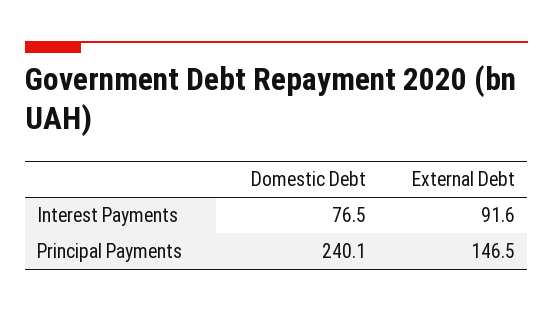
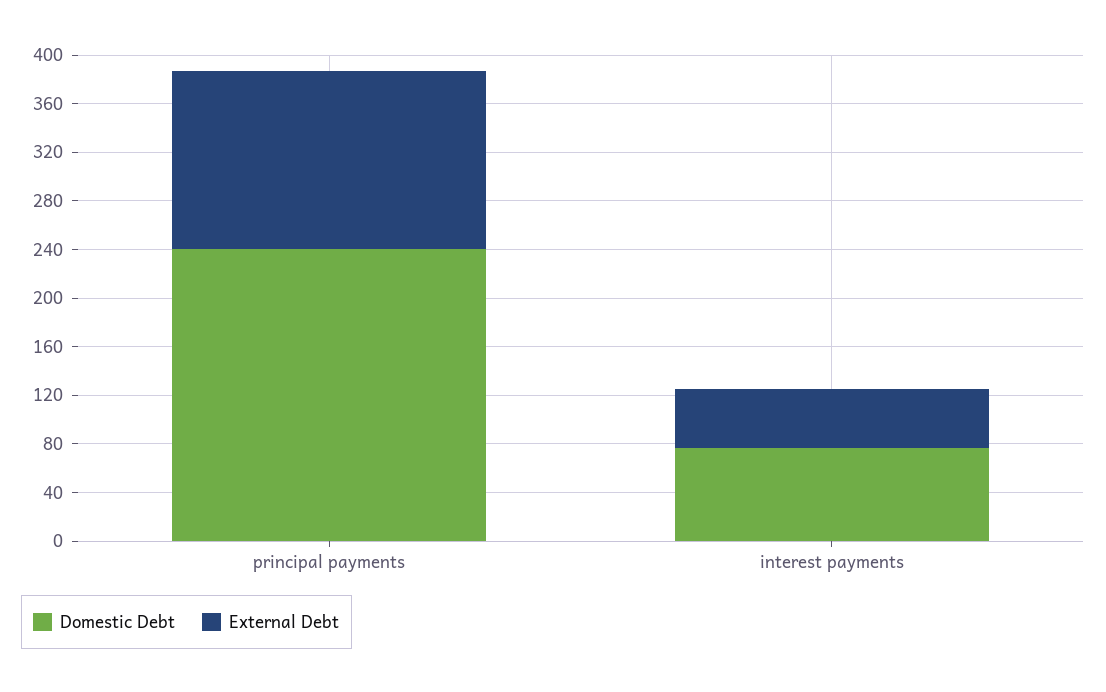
External Debt, Interest Payments: 91.6 -> 50

